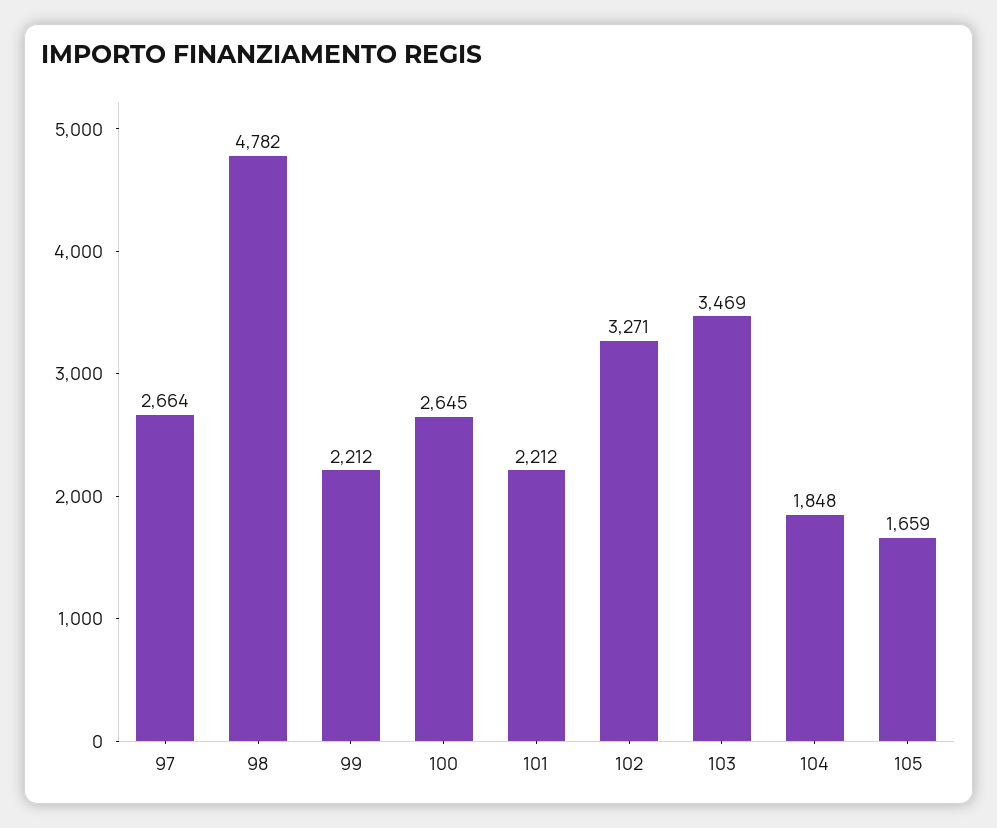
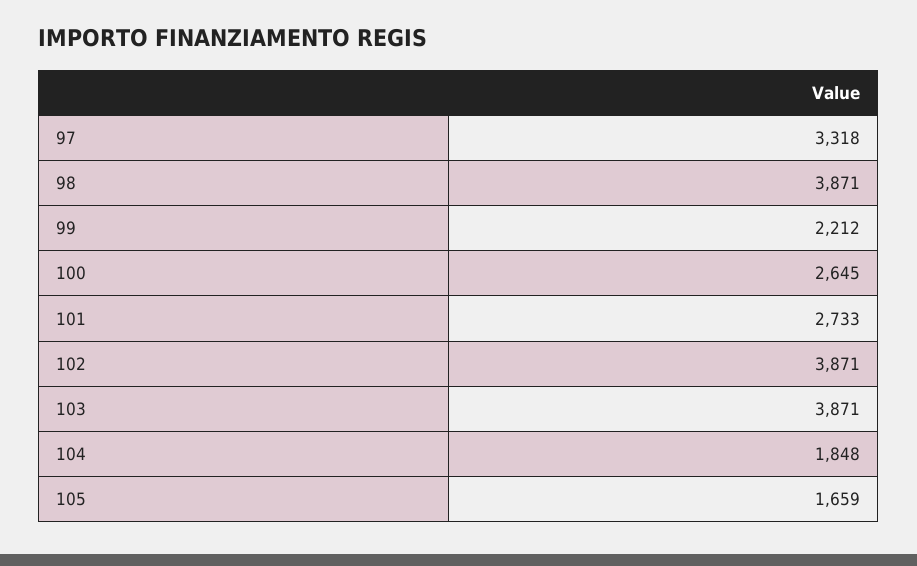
97: 2664 -> 3318
98: 4782 -> 3871
101: 2212 -> 2733
102: 3271 -> 3871
103: 3469 -> 3871

